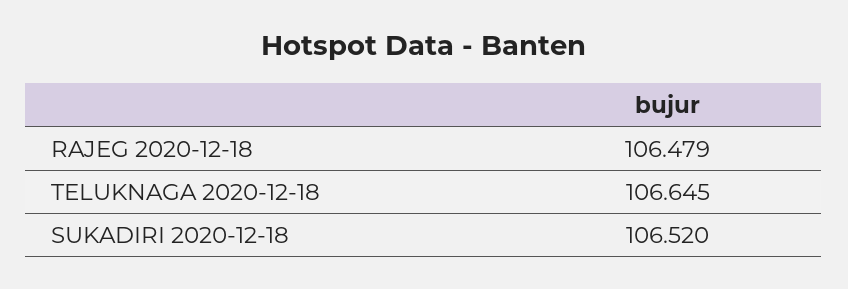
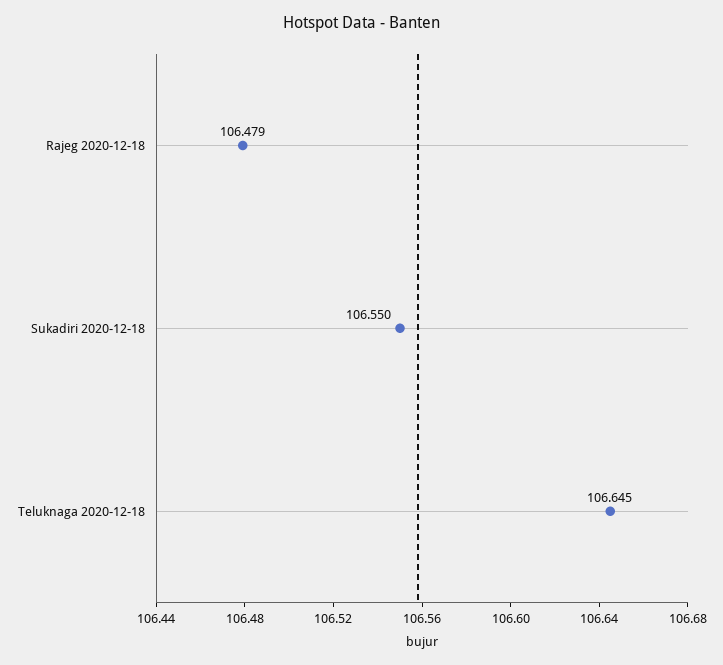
SUKADIRI 2020-12-18: 106.52 -> 106.55

